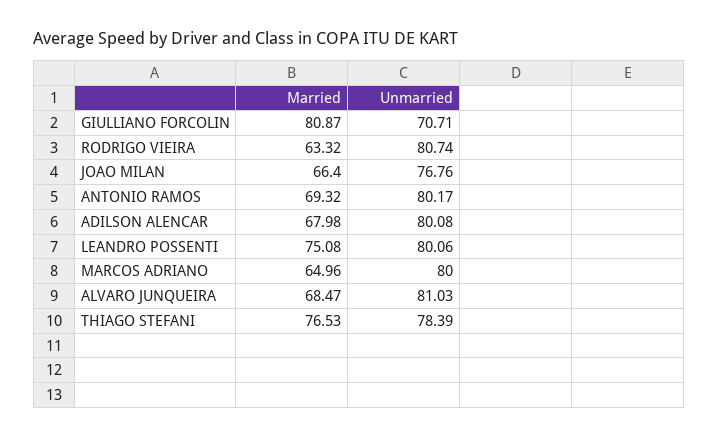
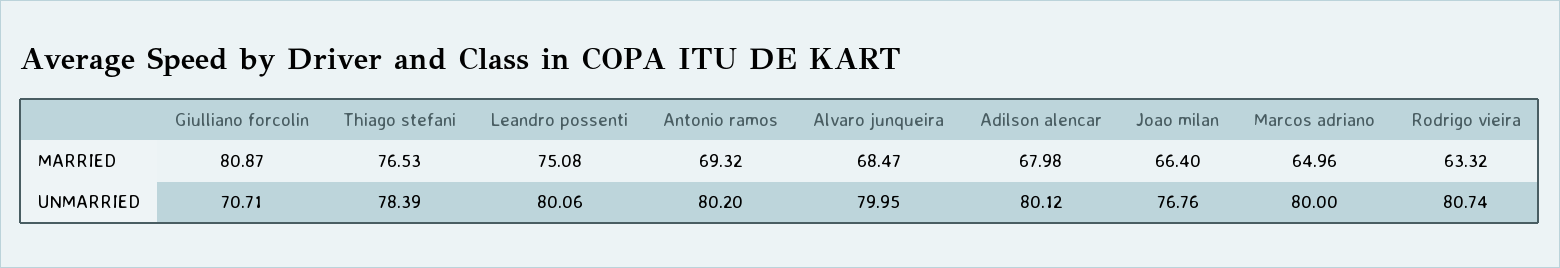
Unmarried, ANTONIO RAMOS: 80.17 -> 80.2
Unmarried, ADILSON ALENCAR: 80.08 -> 80.12
Unmarried, ALVARO JUNQUEIRA: 81.03 -> 79.95

